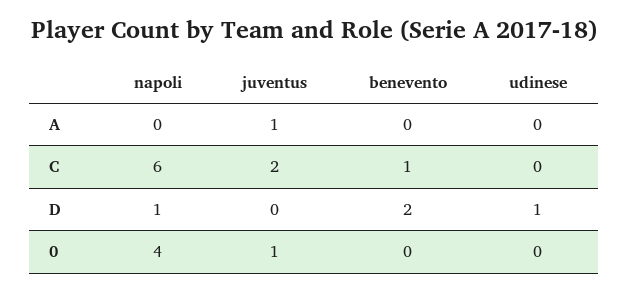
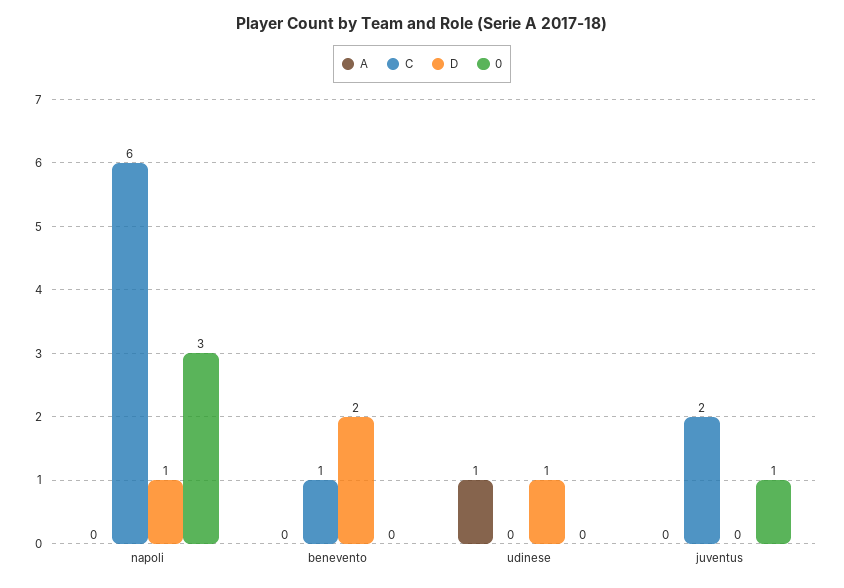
A, juventus: 1 -> 0
A, udinese: 0 -> 1
0, napoli: 4 -> 3

